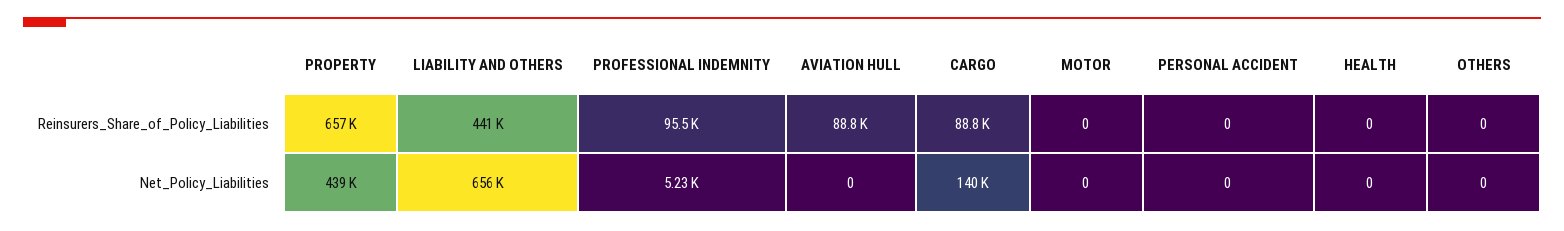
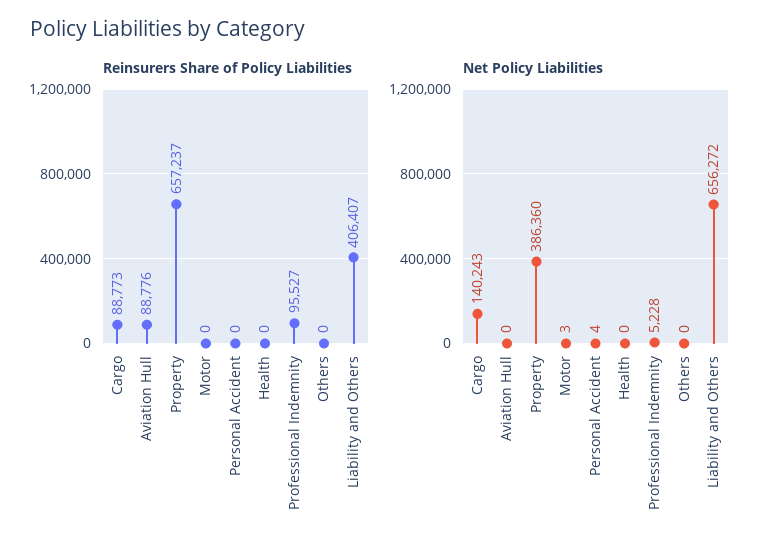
Reinsurers_Share_of_Policy_Liabilities, LIABILITY AND OTHERS: 441000 -> 406407
Net_Policy_Liabilities, PROPERTY: 439000 -> 386360
Net_Policy_Liabilities, MOTOR: 0 -> 3
Net_Policy_Liabilities, PERSONAL ACCIDENT: 0 -> 4

